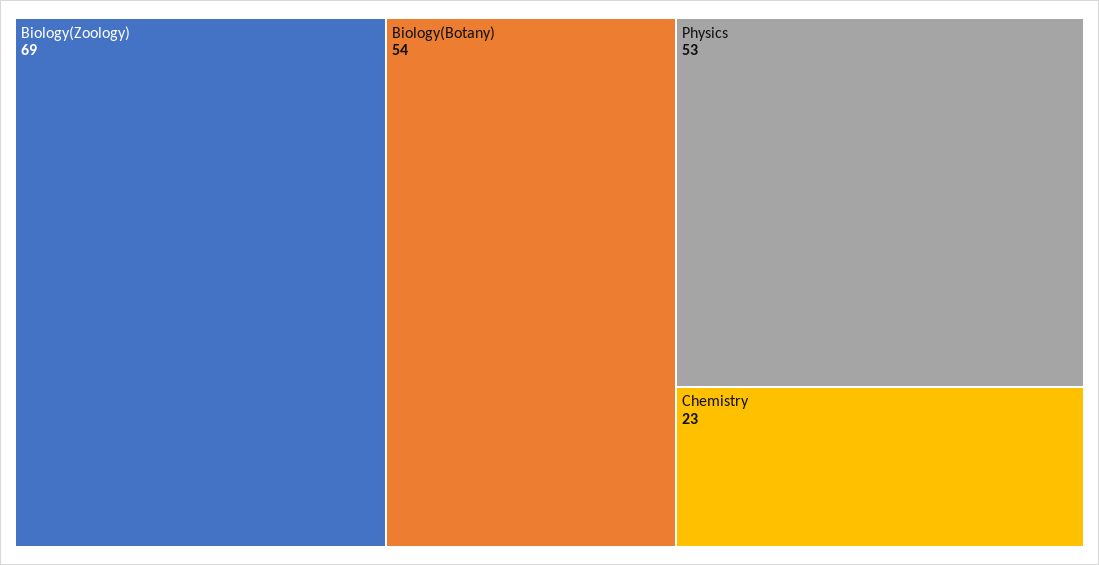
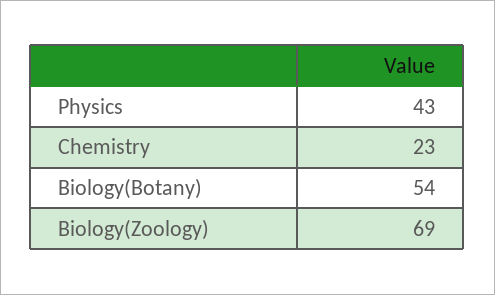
Physics: 53 -> 43

